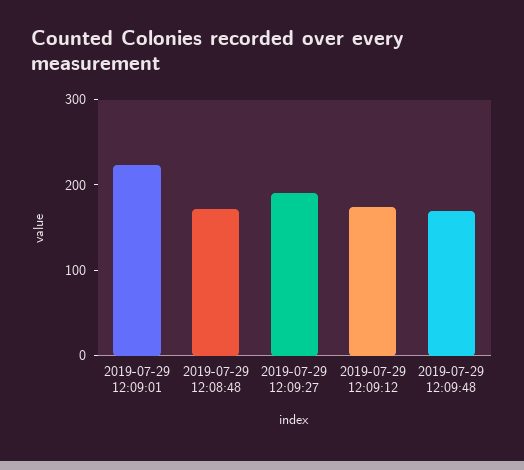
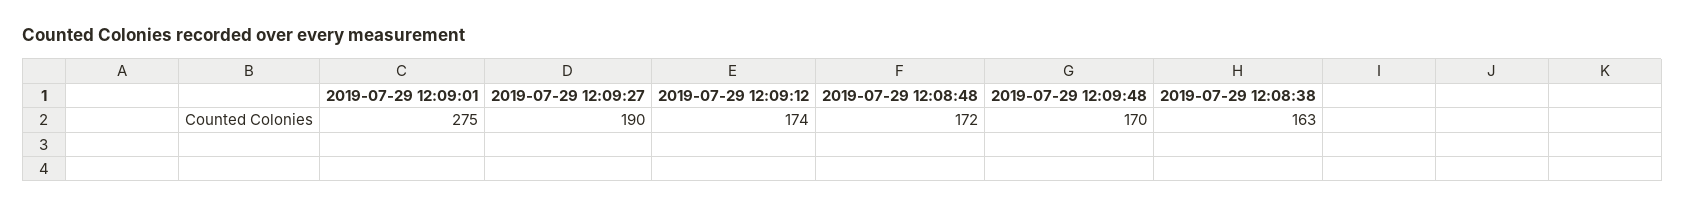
2019-07-29 12:09:01: 220 -> 275
2019-07-29 12:08:38: none -> 163

